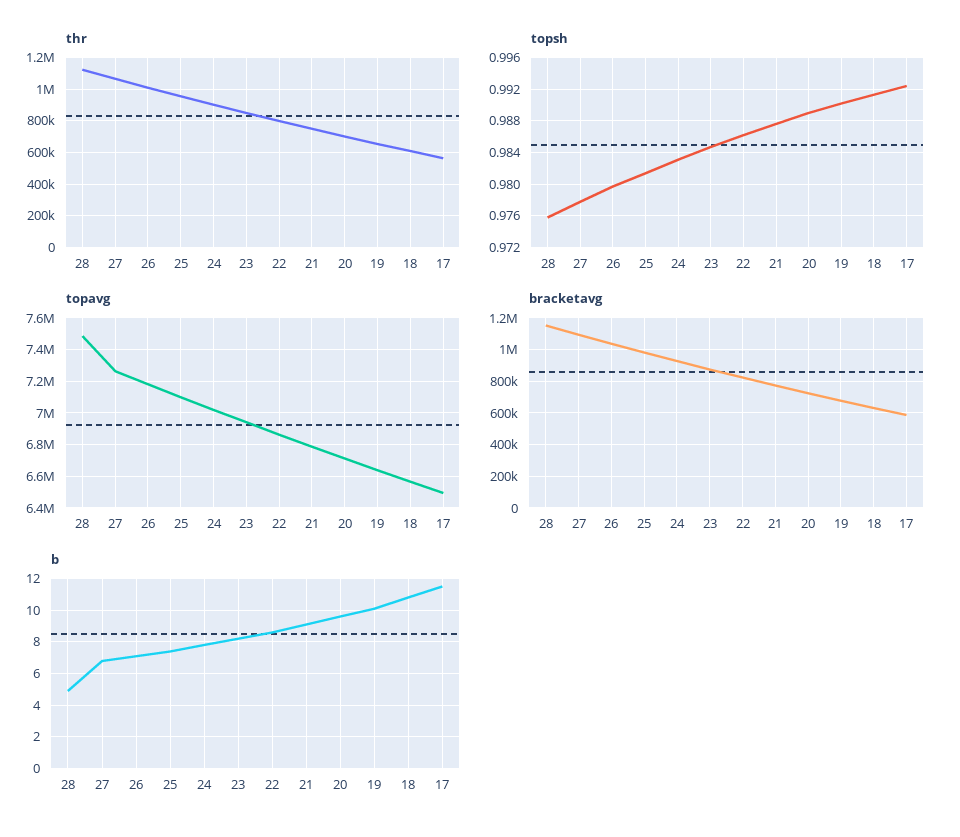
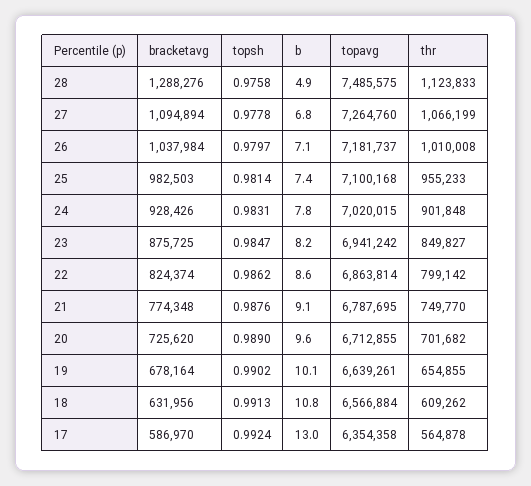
topavg, 17: 6500000 -> 6354358
bracketavg, 28: 1150000 -> 1288276
b, 17: 11.5 -> 13

